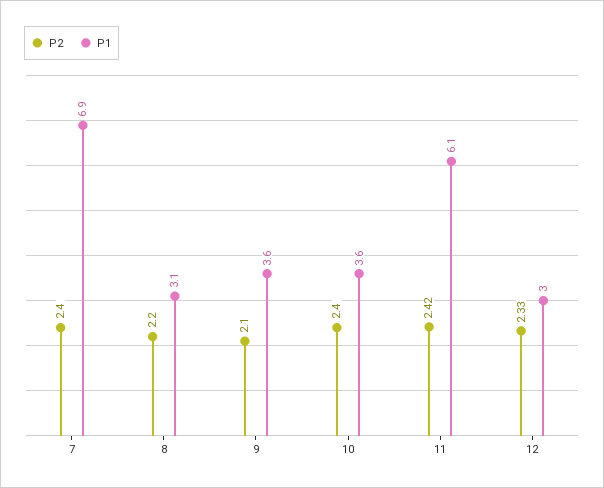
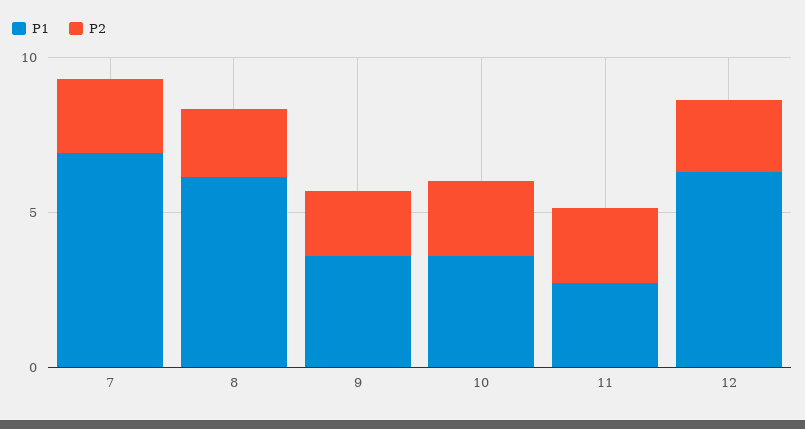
P1, 8: 3.1 -> 6
P1, 11: 6.1 -> 3
P1, 12: 3 -> 6

